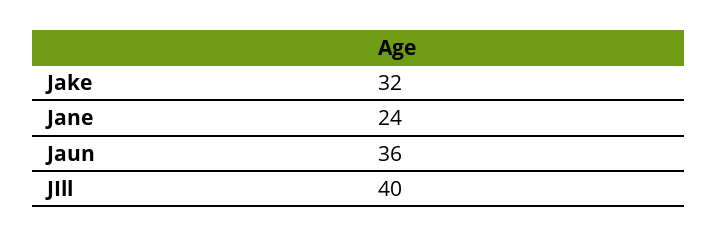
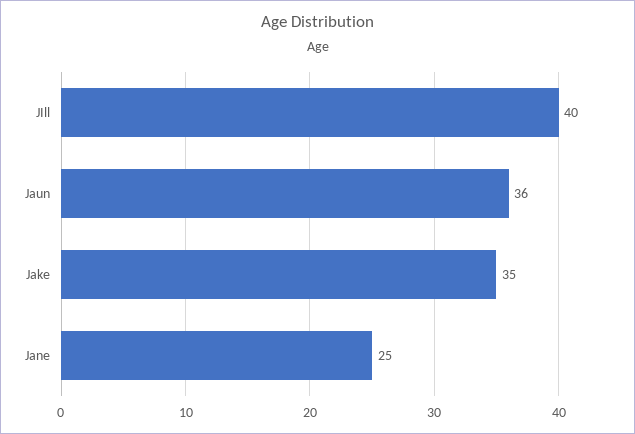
Jake: 32 -> 35
Jane: 24 -> 25

